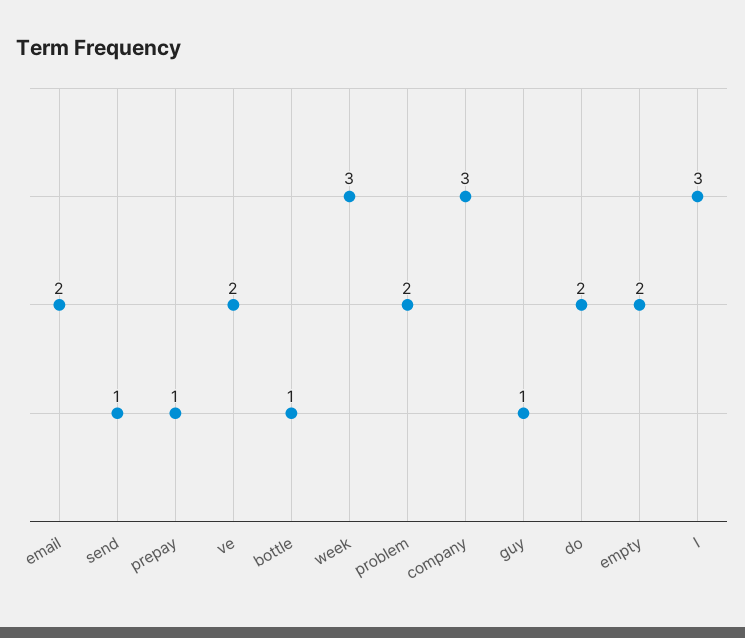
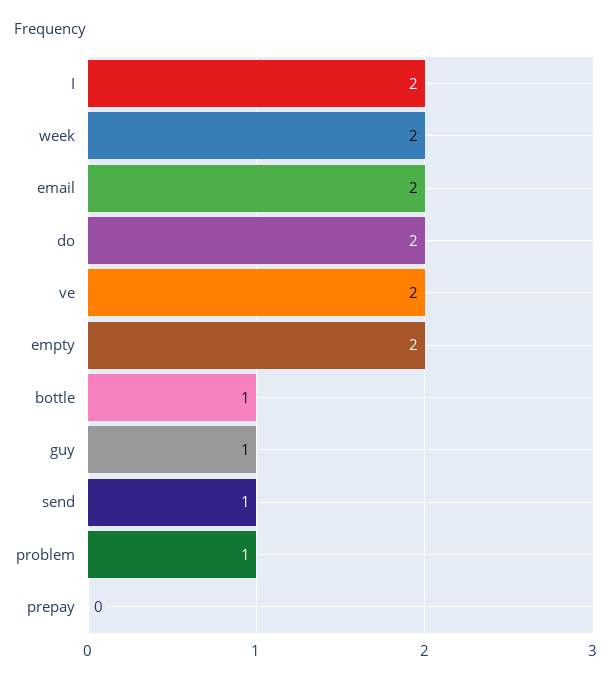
prepay: 1 -> 0
week: 3 -> 2
problem: 2 -> 1
company: 3 -> none
I: 3 -> 2

